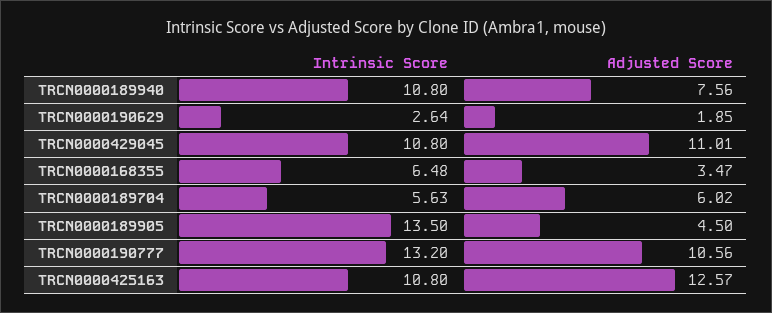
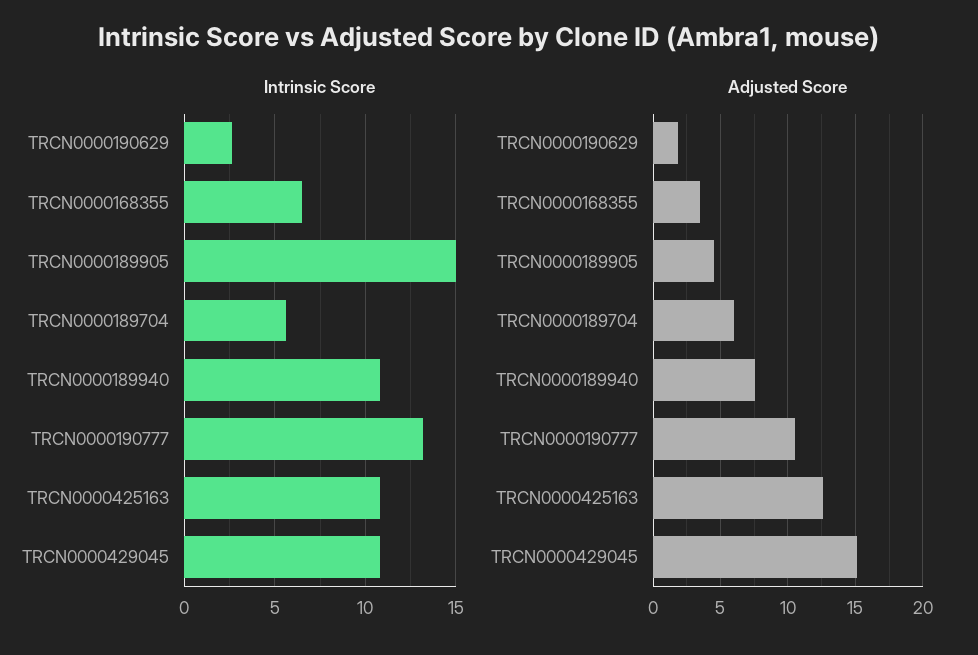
Adjusted Score, TRCN0000429045: 11.01 -> 15
Intrinsic Score, TRCN0000189905: 13.5 -> 15

